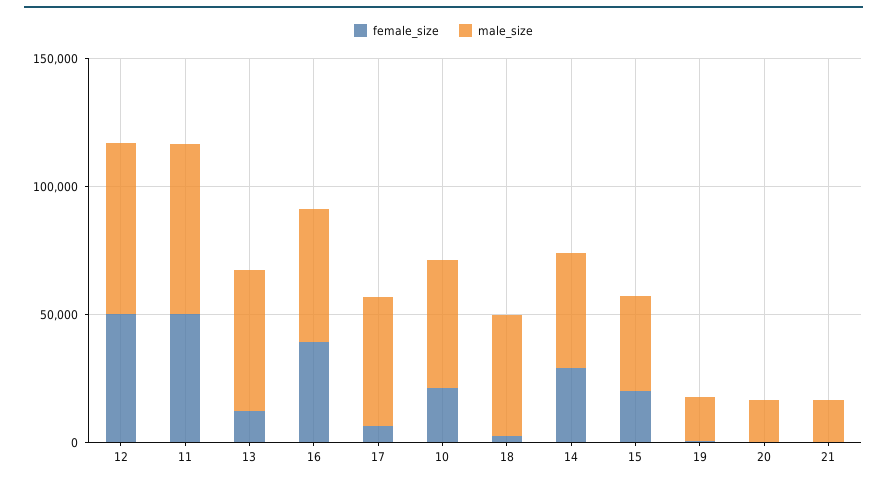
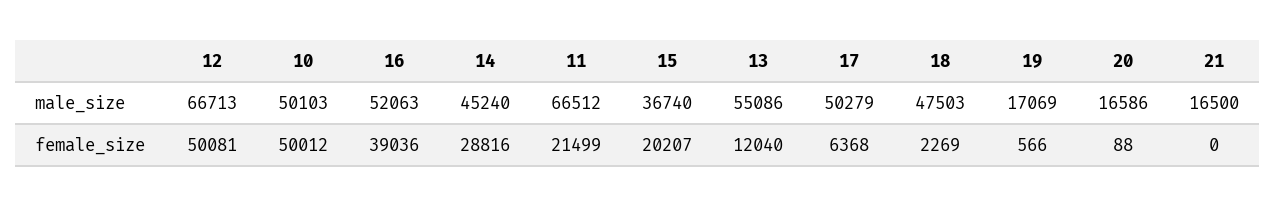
female_size, 11: 50000 -> 21499
female_size, 10: 20000 -> 50012

